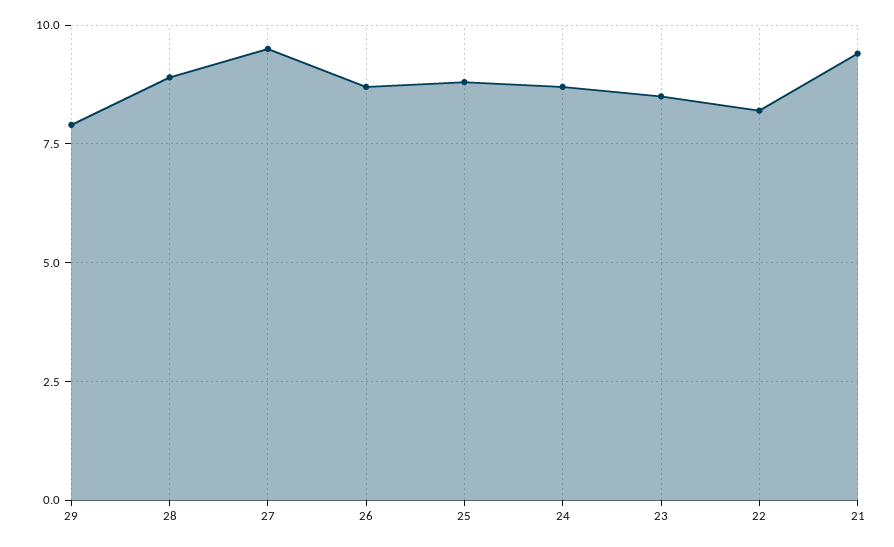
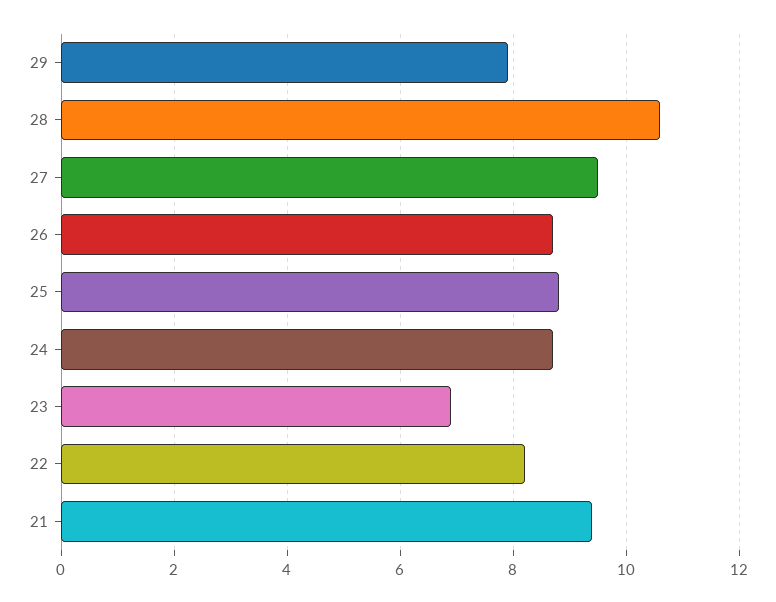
28: 9 -> 10.5
23: 8.5 -> 7

